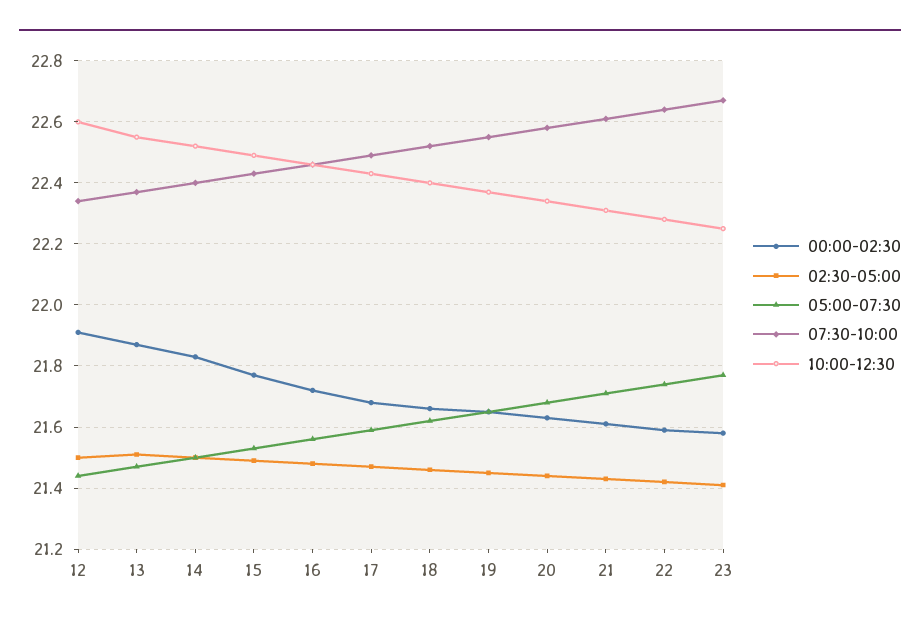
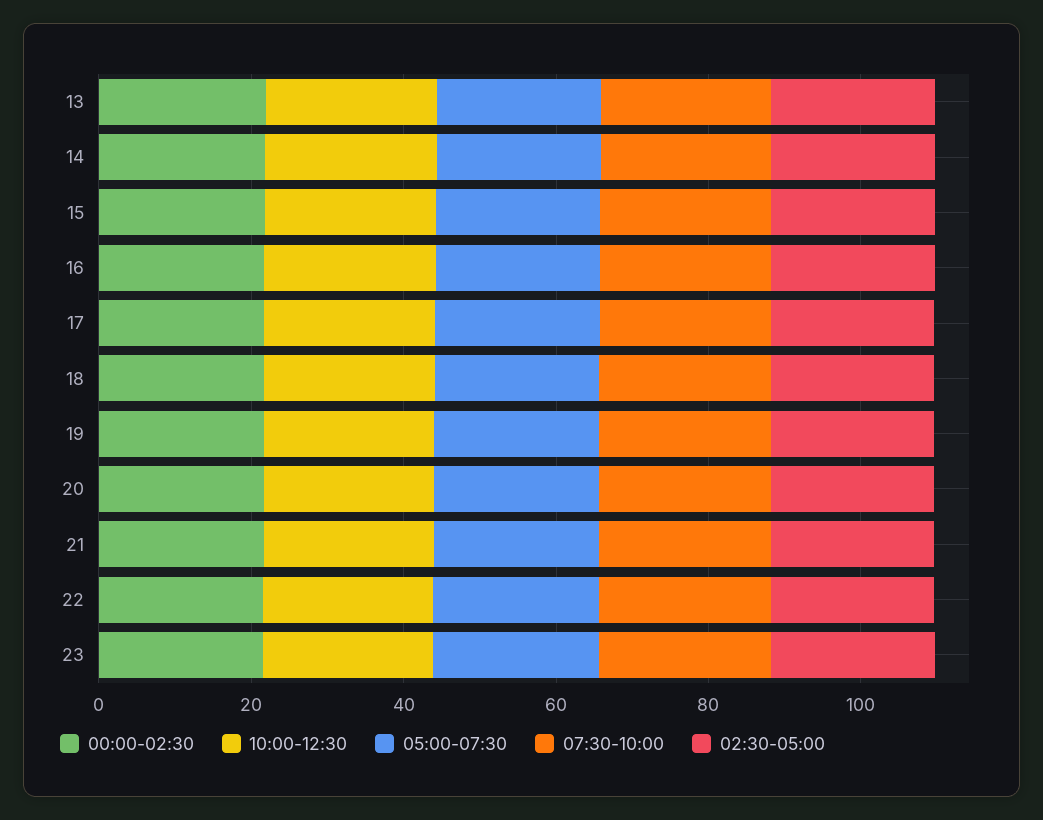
00:00-02:30, 12: 21.9 -> none
02:30-05:00, 12: 21.5 -> none
05:00-07:30, 12: 21.45 -> none
07:30-10:00, 12: 22.35 -> none
10:00-12:30, 12: 22.6 -> none

